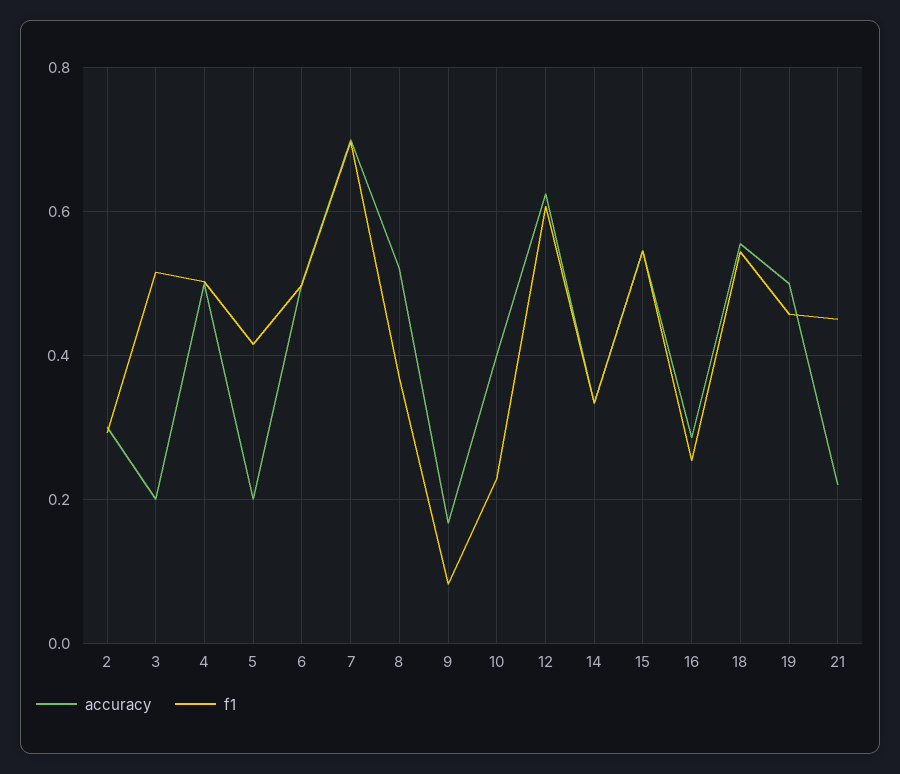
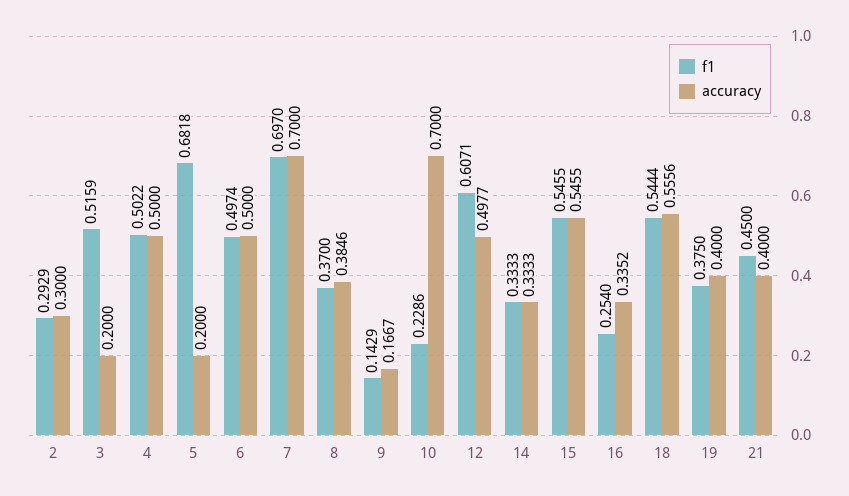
f1, 5: 0.42 -> 0.6818
accuracy, 8: 0.52 -> 0.3846
f1, 9: 0.08 -> 0.1429
accuracy, 10: 0.4 -> 0.7
accuracy, 12: 0.62 -> 0.4977
accuracy, 16: 0.28 -> 0.3352
accuracy, 19: 0.5 -> 0.4
f1, 19: 0.46 -> 0.375
accuracy, 21: 0.22 -> 0.4

